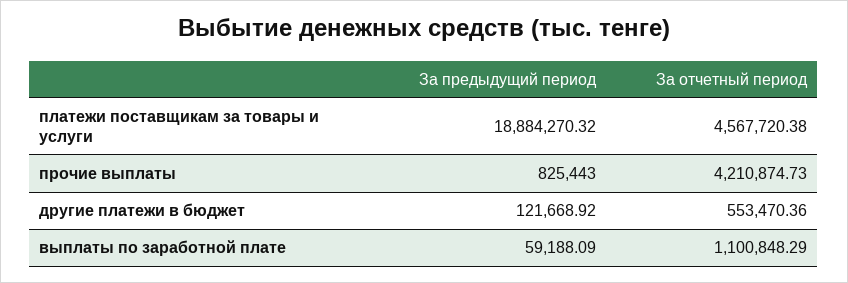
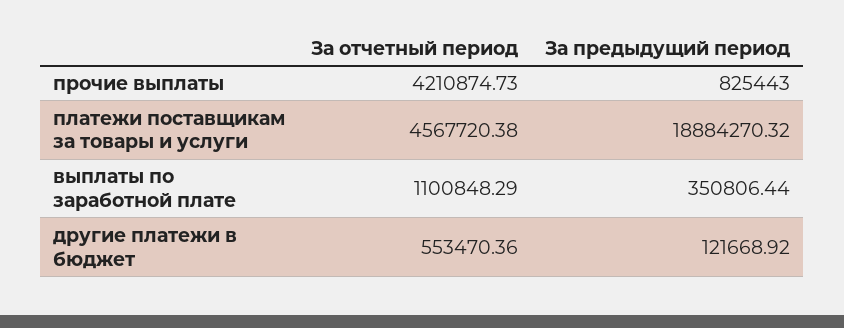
За предыдущий период, выплаты по заработной плате: 59188.09 -> 350806.44

